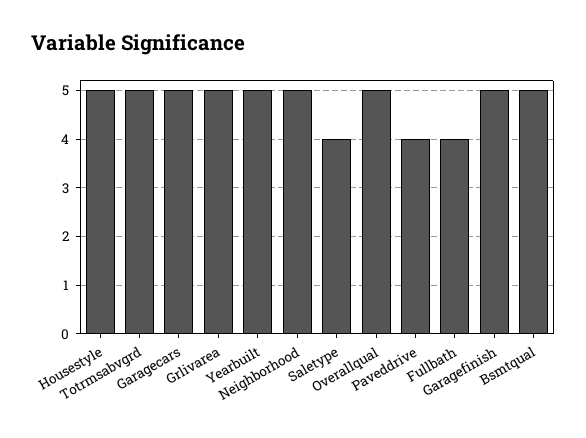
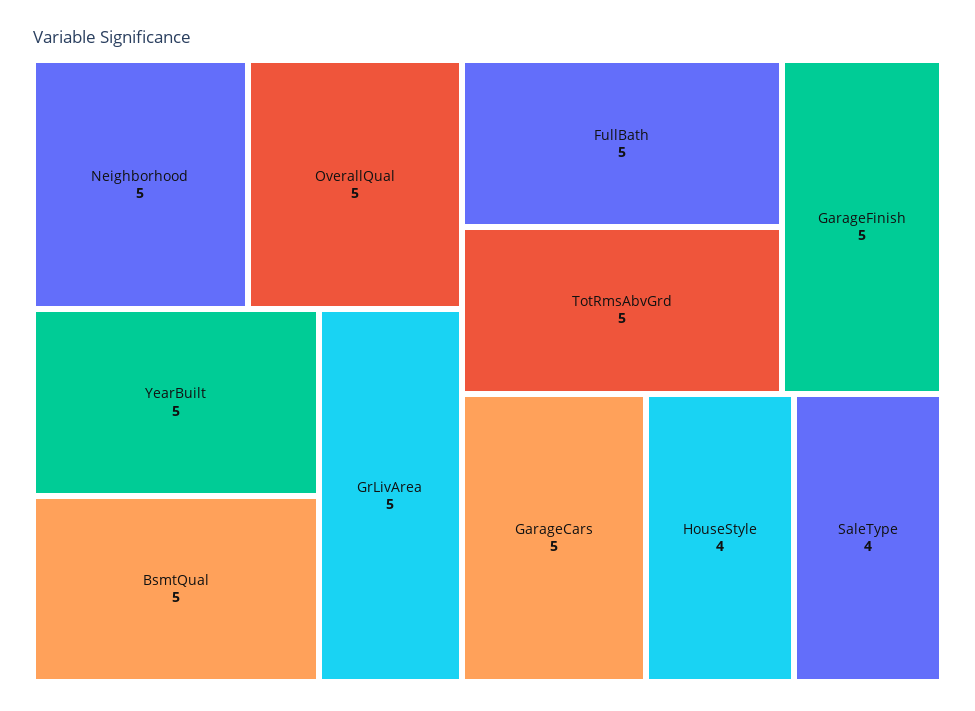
Housestyle: 5 -> 4
Paveddrive: 4 -> none
Fullbath: 4 -> 5

